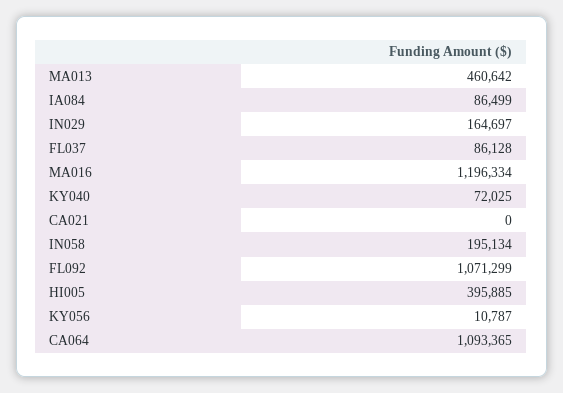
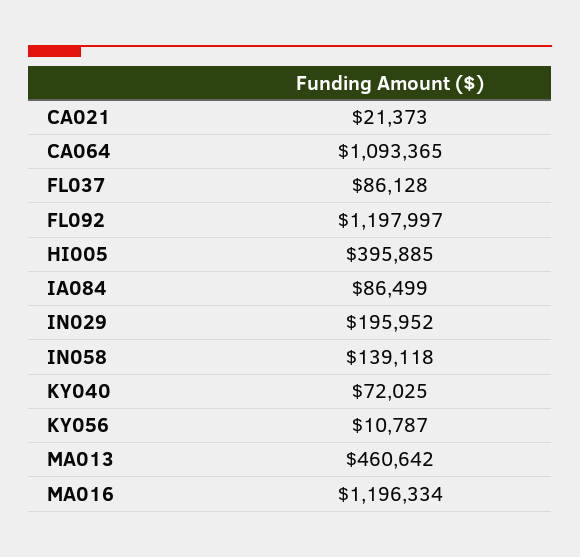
IN029: 164697 -> 195952
CA021: 0 -> 21373
IN058: 195134 -> 139118
FL092: 1071299 -> 1197997

